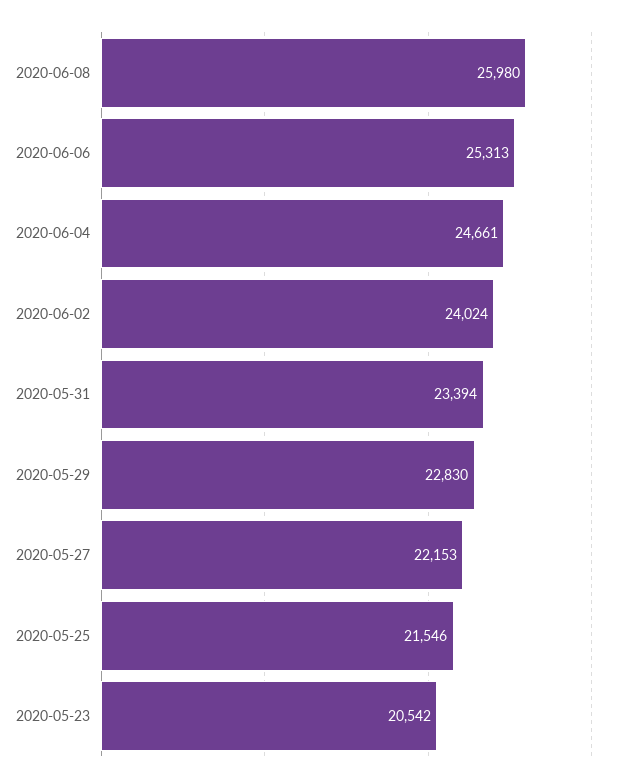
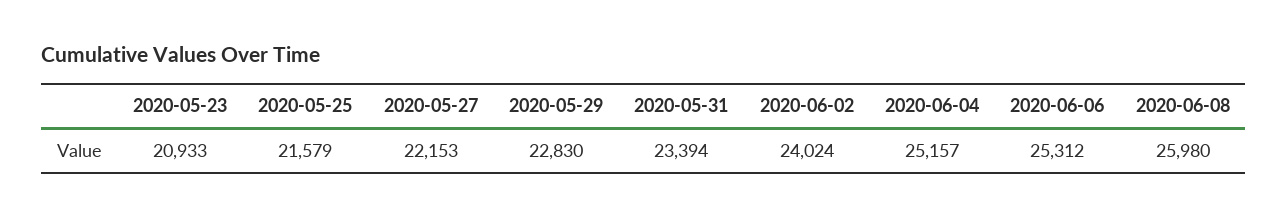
2020-06-06: 25313 -> 25312
2020-06-04: 24661 -> 25157
2020-05-25: 21546 -> 21579
2020-05-23: 20542 -> 20933

